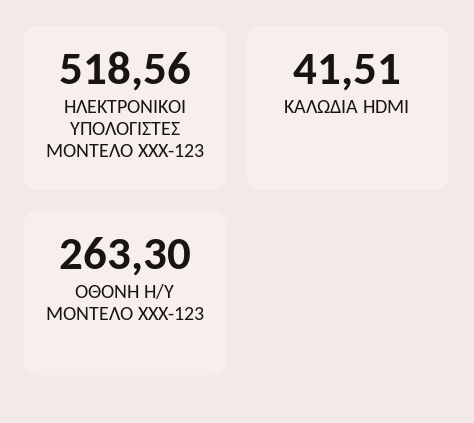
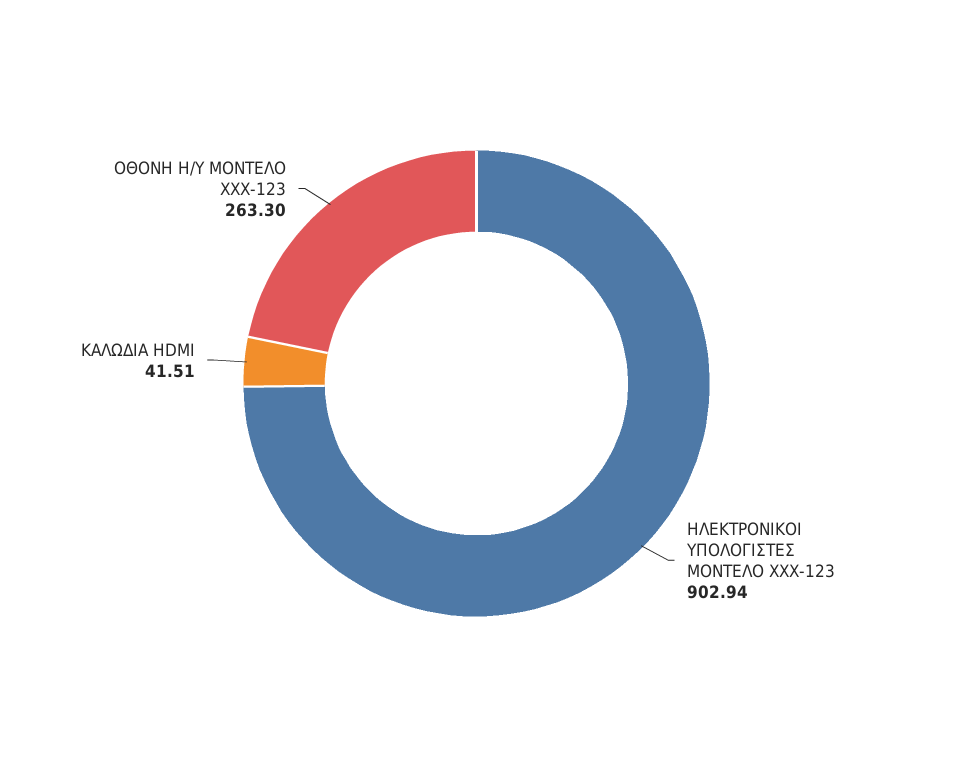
ΗΛΕΚΤΡΟΝΙΚΟΙ ΥΠΟΛΟΓΙΣΤΕΣ ΜΟΝΤΕΛΟ XXX-123: 518.56 -> 902.94

